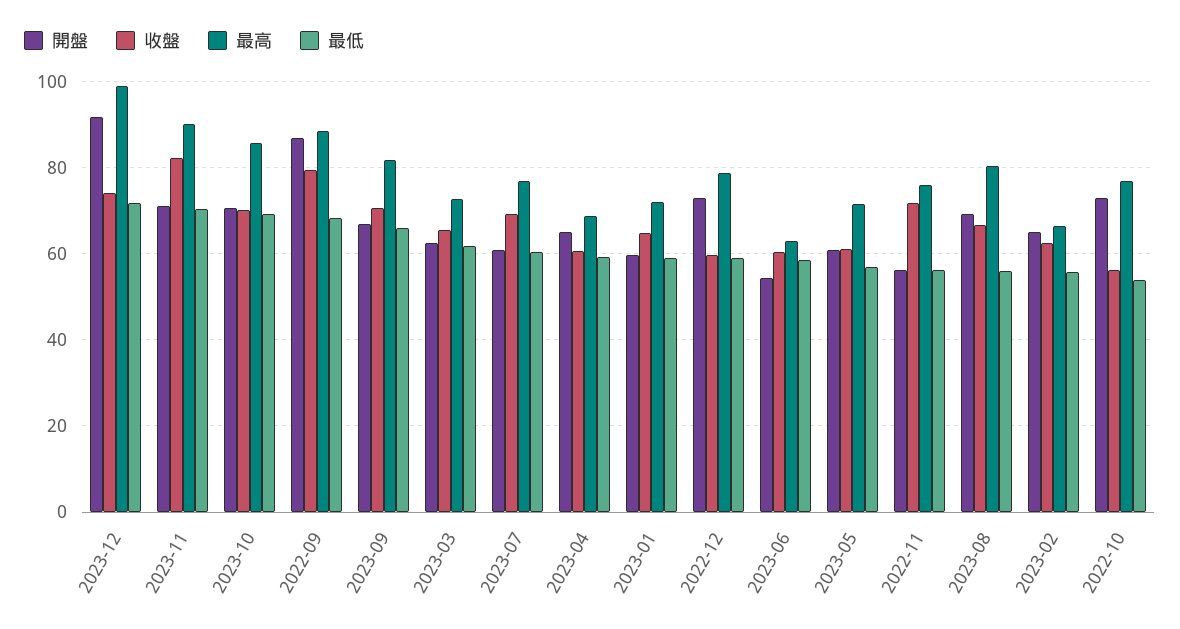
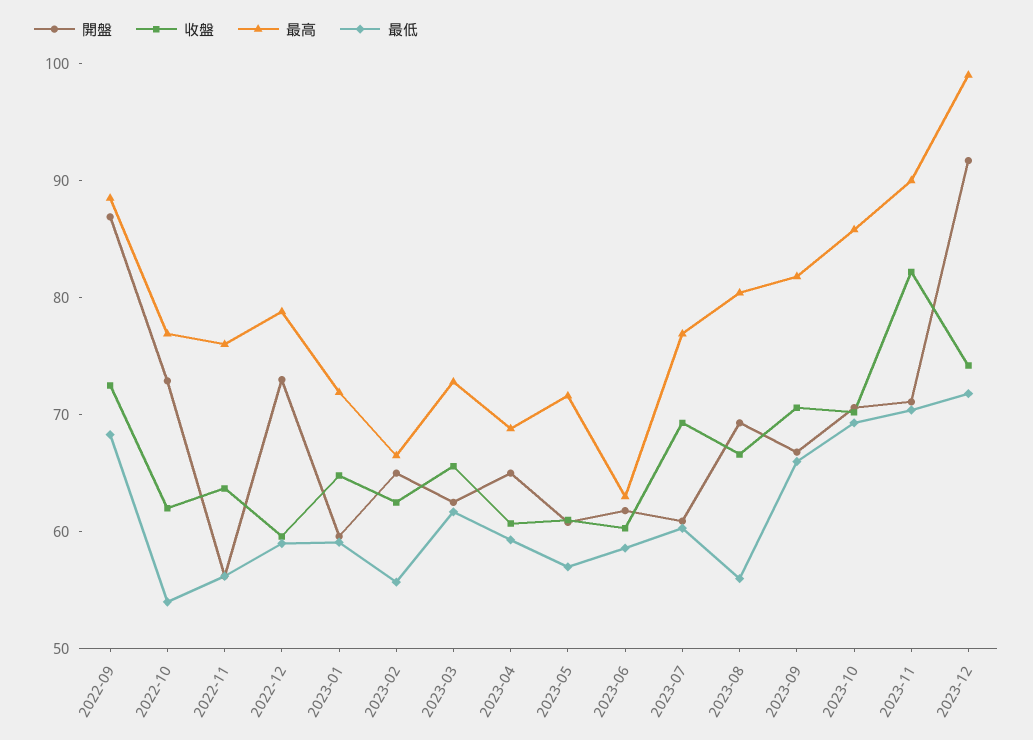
收盤, 2022-09: 80 -> 72
開盤, 2023-06: 54 -> 62
收盤, 2022-11: 72 -> 64
收盤, 2022-10: 56 -> 62

